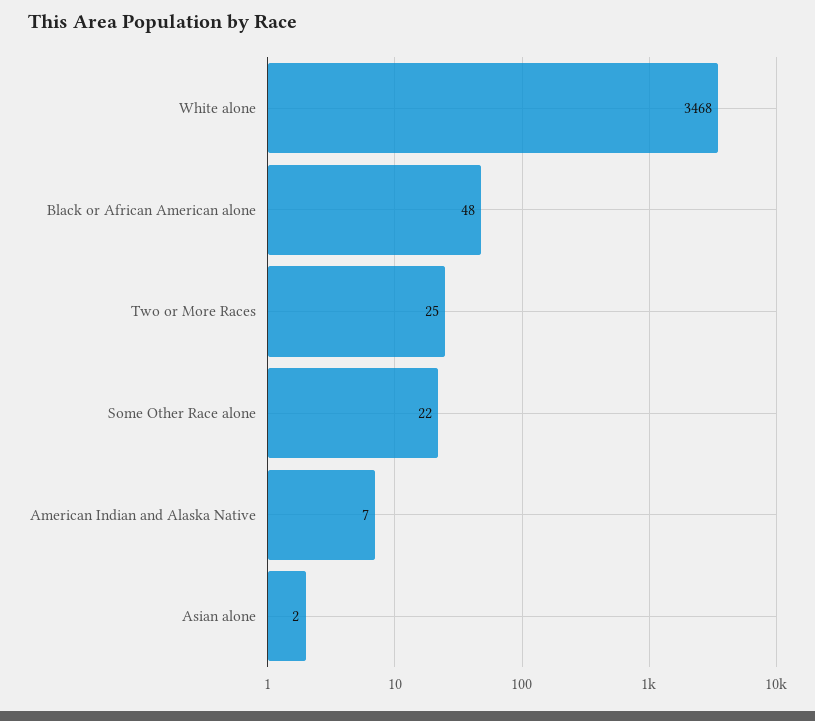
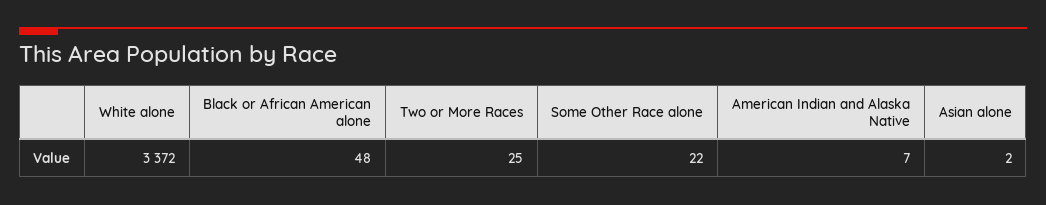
White alone: 3468 -> 3372

